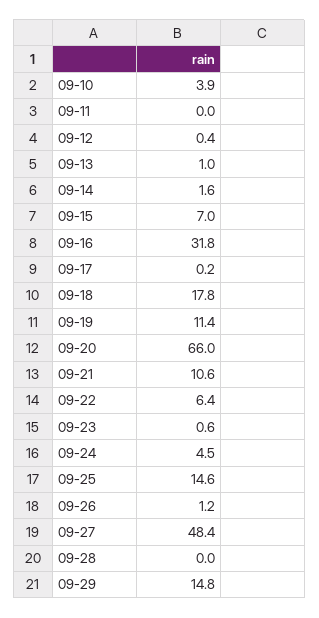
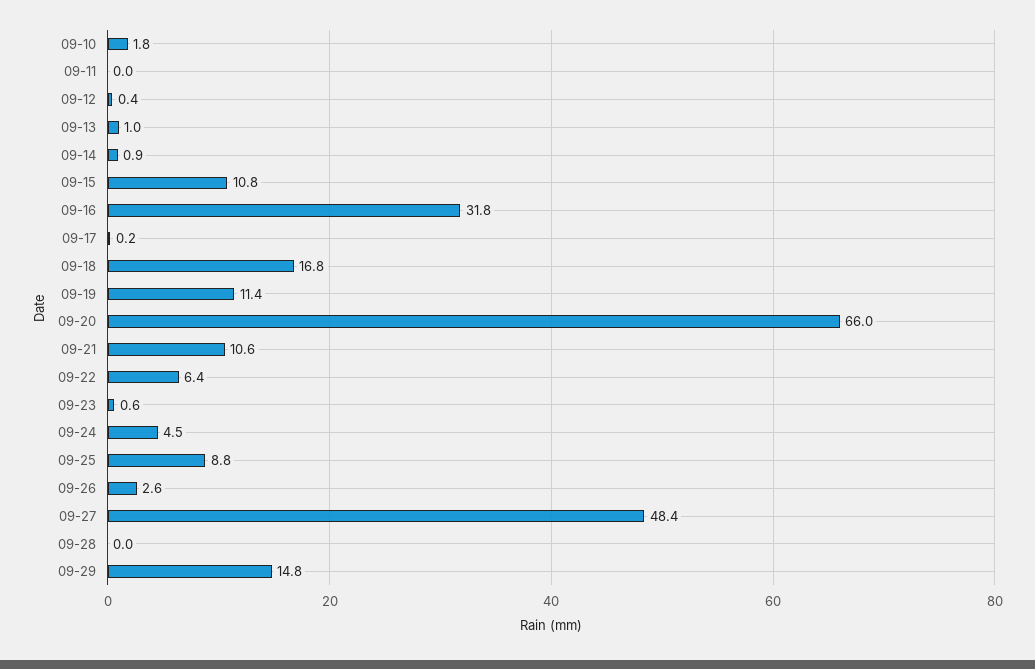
09-10: 3.9 -> 1.8
09-14: 1.6 -> 0.9
09-15: 7 -> 10.8
09-18: 17.8 -> 16.8
09-25: 14.6 -> 8.8
09-26: 1.2 -> 2.6

